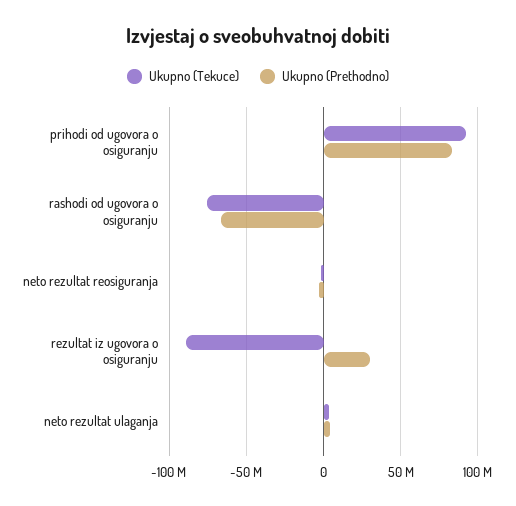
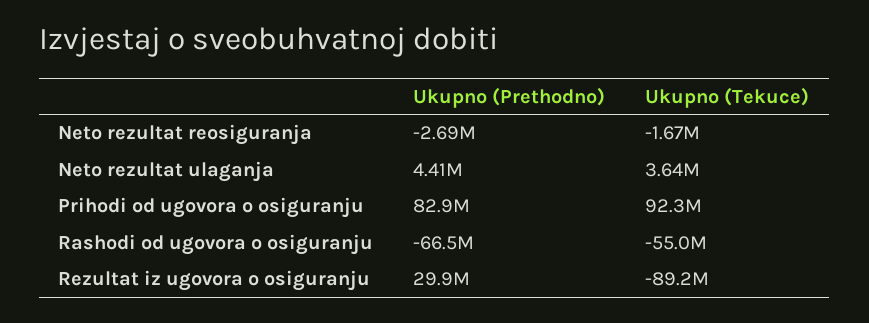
Ukupno (Tekuce), rashodi od ugovora o osiguranju: -75000000 -> -55000000

